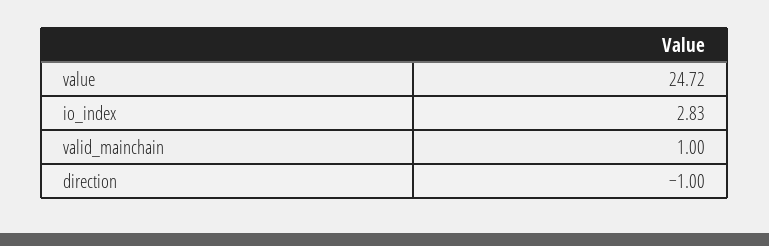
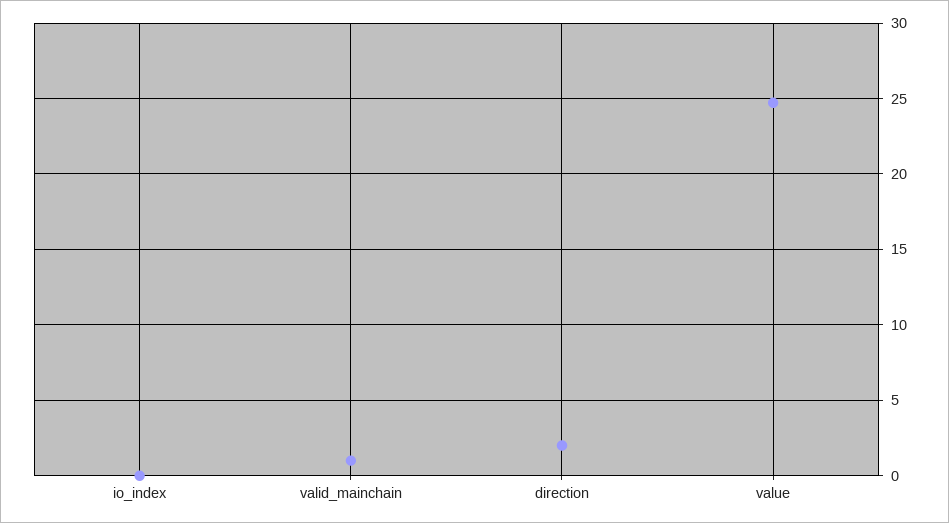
io_index: 2.83 -> 0
direction: -1 -> 2

